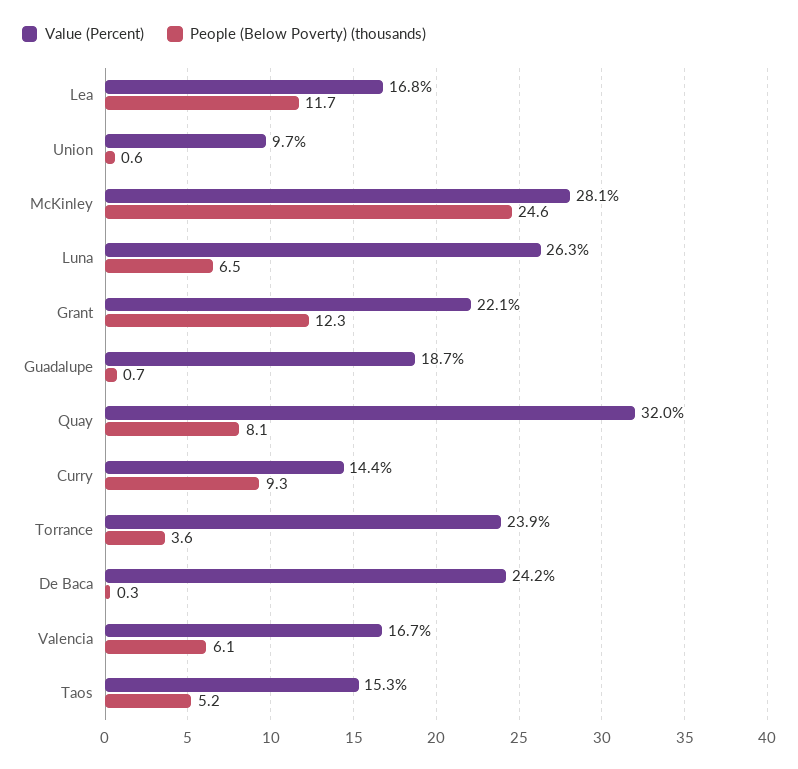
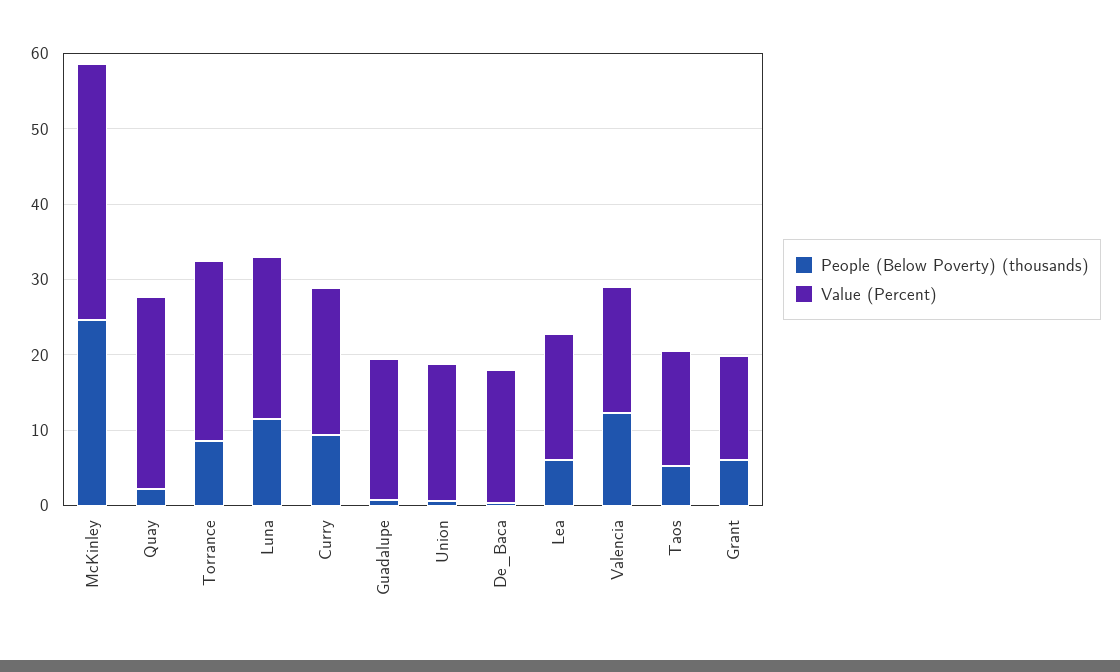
People (Below Poverty) (thousands), Lea: 11.7 -> 6
Value (Percent), Union: 9.7 -> 18
Value (Percent), McKinley: 28.1 -> 34
Value (Percent), Luna: 26.3 -> 22
People (Below Poverty) (thousands), Luna: 6.5 -> 12
Value (Percent), Grant: 22.1 -> 14
People (Below Poverty) (thousands), Grant: 12.3 -> 6
Value (Percent), Quay: 32 -> 26
People (Below Poverty) (thousands), Quay: 8.1 -> 2
Value (Percent), Curry: 14.4 -> 20
People (Below Poverty) (thousands), Torrance: 3.6 -> 8
Value (Percent), De Baca: 24.2 -> 18
People (Below Poverty) (thousands), Valencia: 6.1 -> 12

